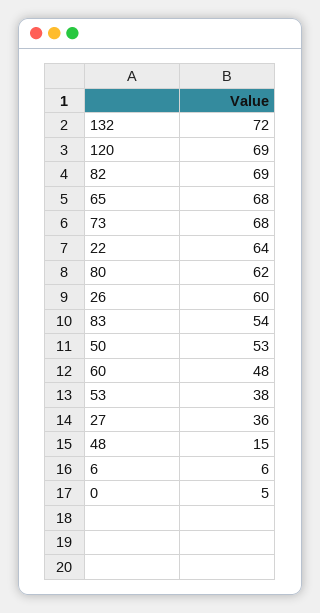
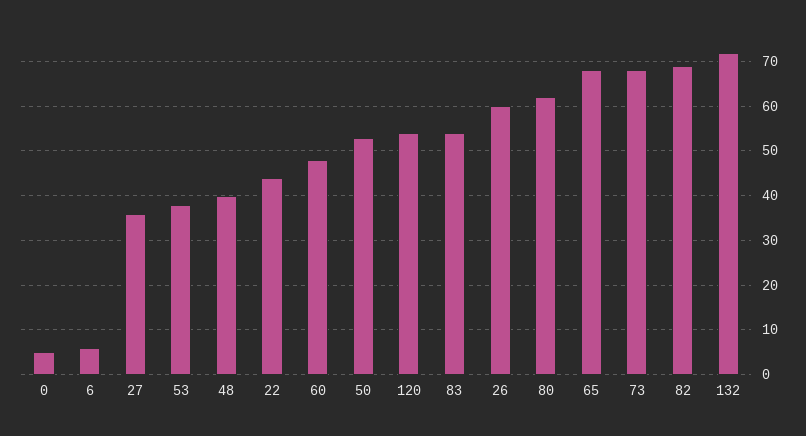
120: 69 -> 55
22: 64 -> 45
48: 15 -> 40

